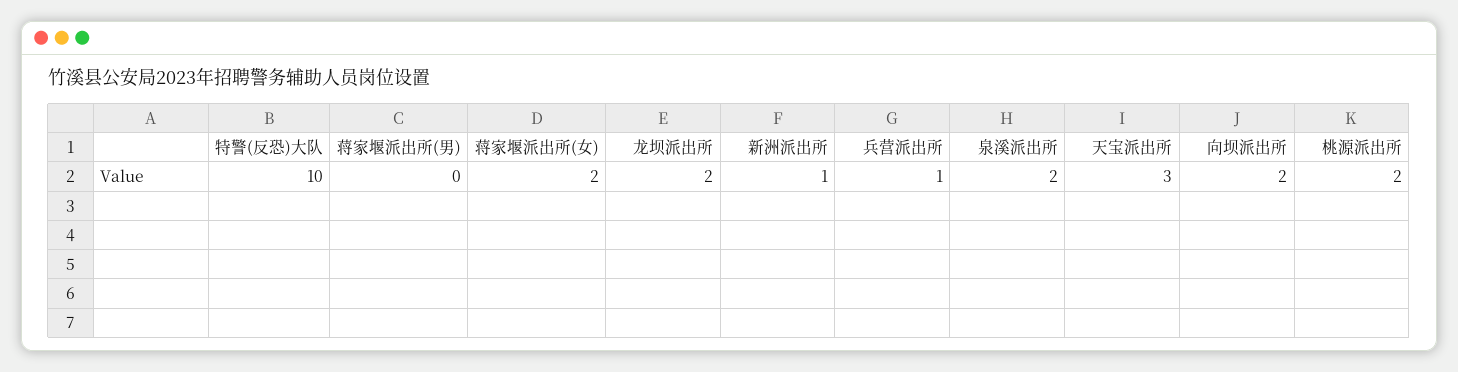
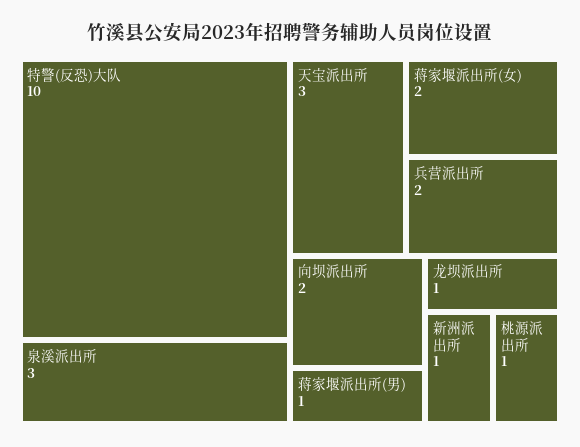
蒋家堰派出所(男): 0 -> 1
龙坝派出所: 2 -> 1
兵营派出所: 1 -> 2
泉溪派出所: 2 -> 3
桃源派出所: 2 -> 1

